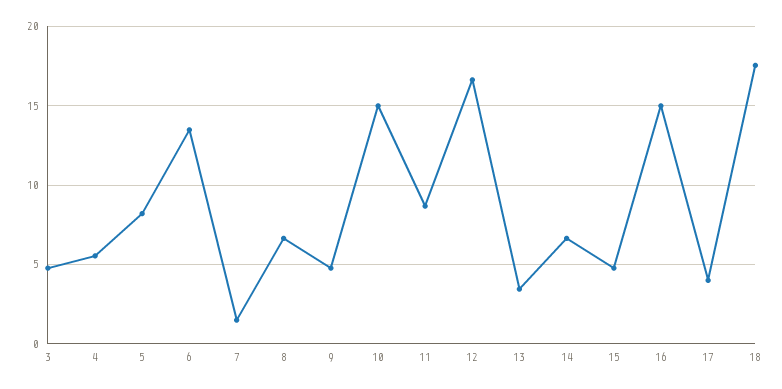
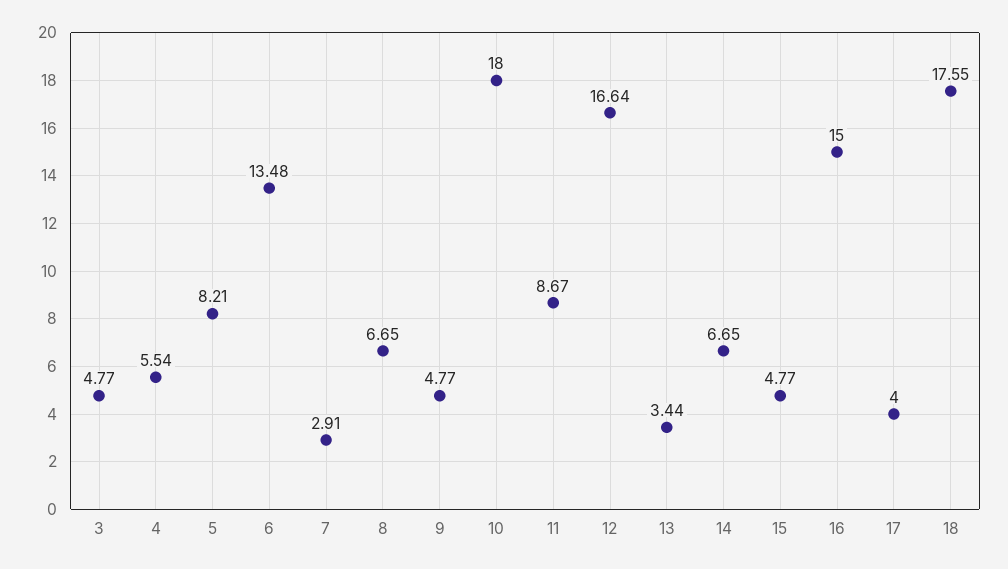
7: 1.5 -> 2.91
10: 15 -> 18

